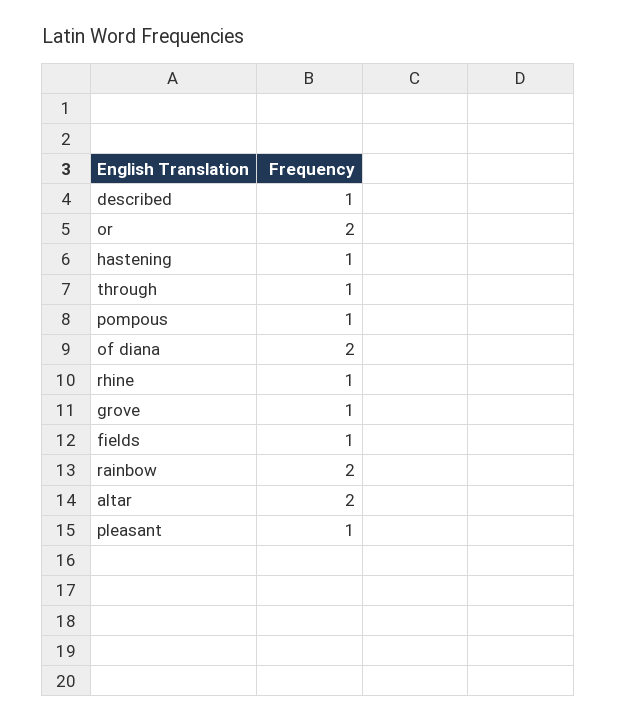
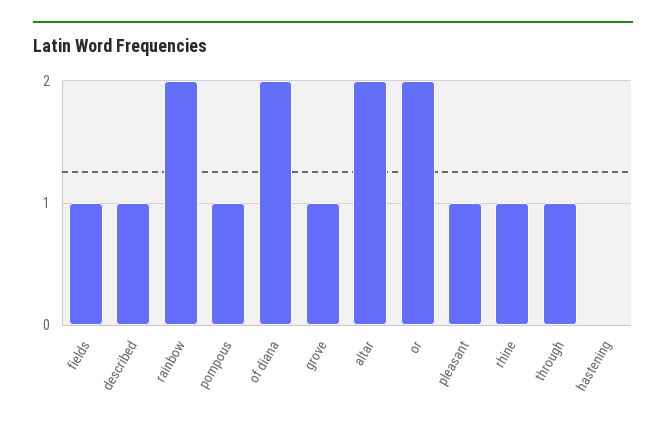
hastening: 1 -> 0

